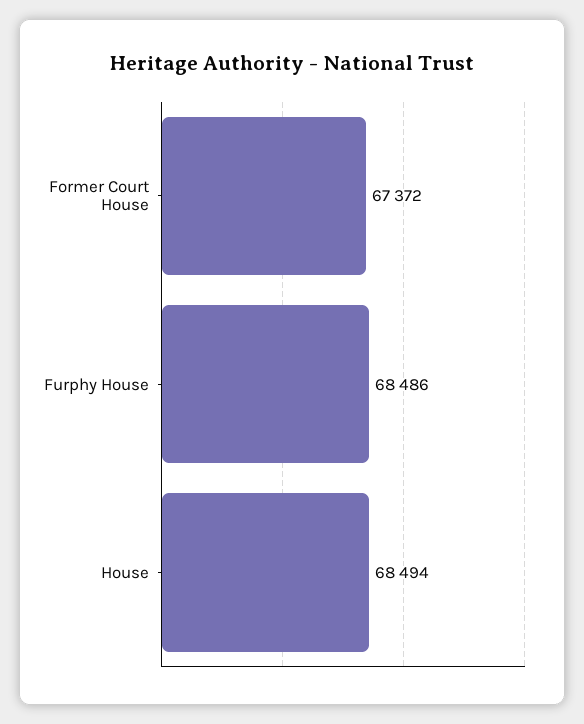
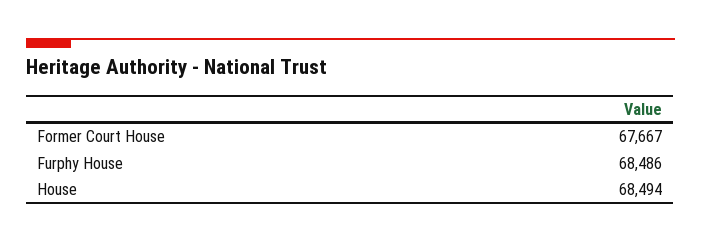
Former Court House: 67372 -> 67667

